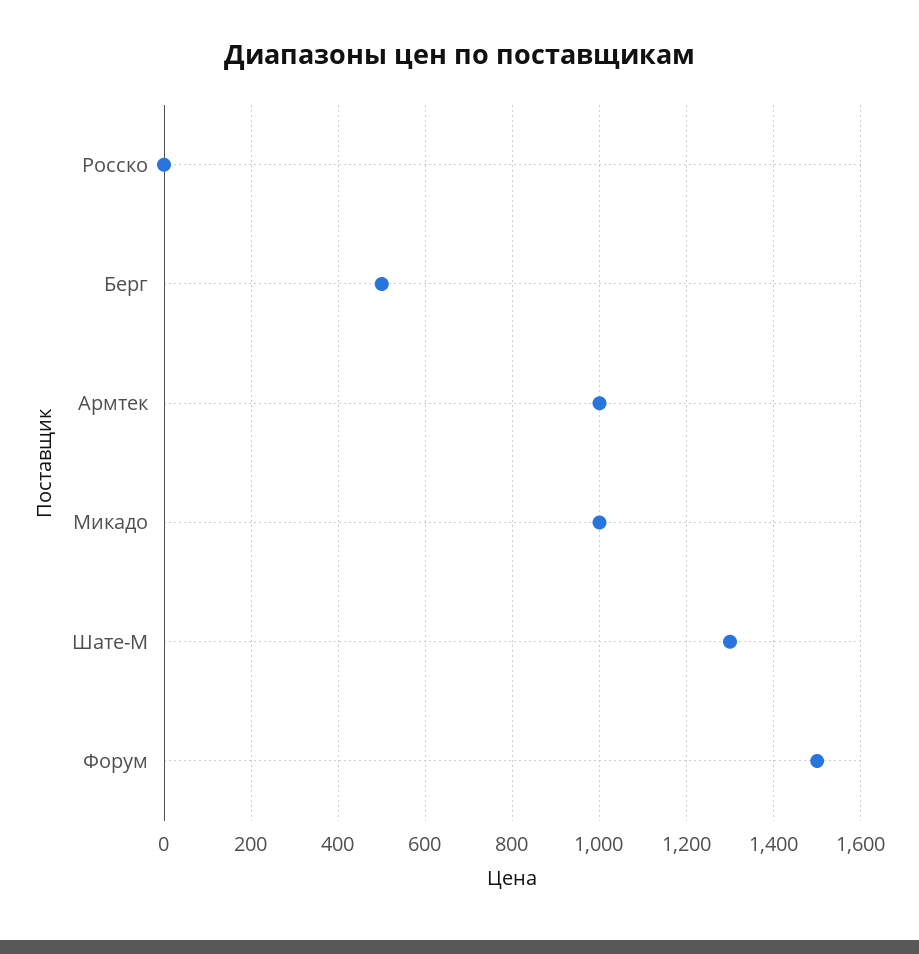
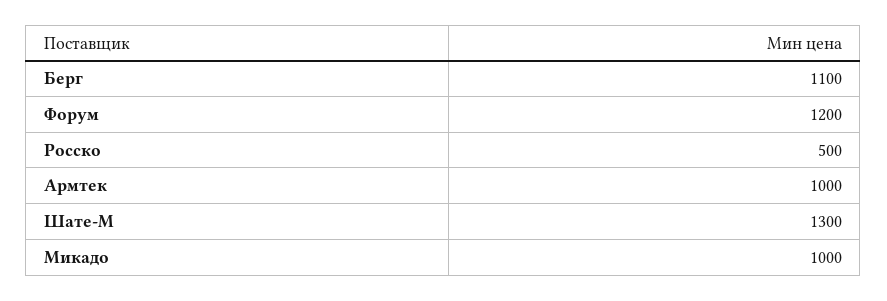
Росско: 0 -> 500
Берг: 500 -> 1100
Форум: 1500 -> 1200

